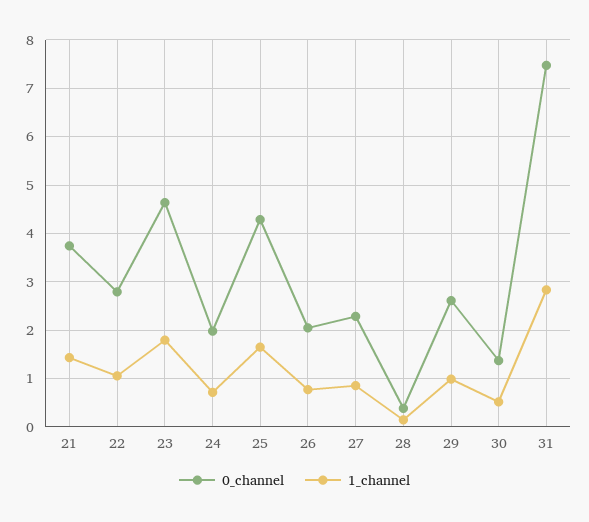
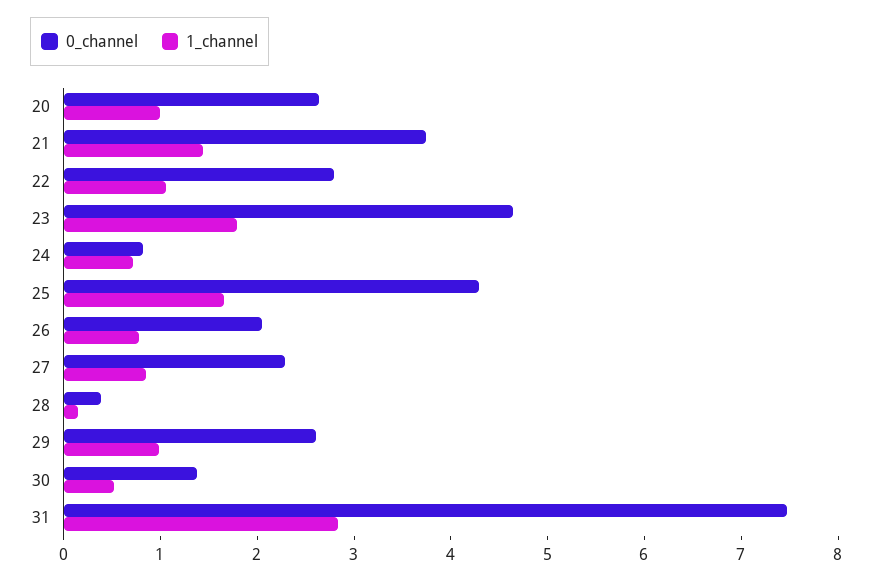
0_channel, 24: 2 -> 0.8
0_channel, 20: none -> 2.6
1_channel, 20: none -> 1

